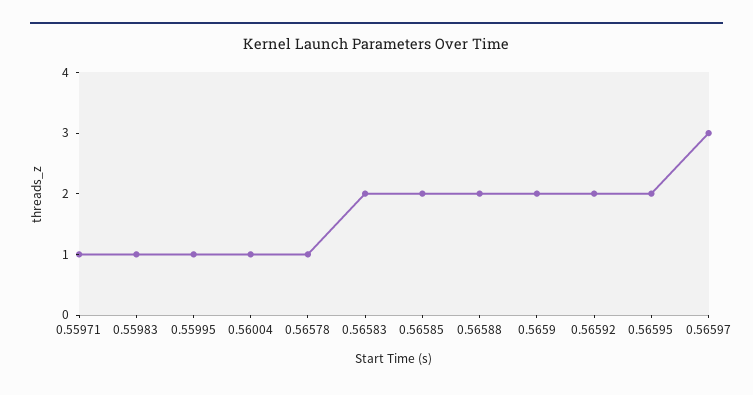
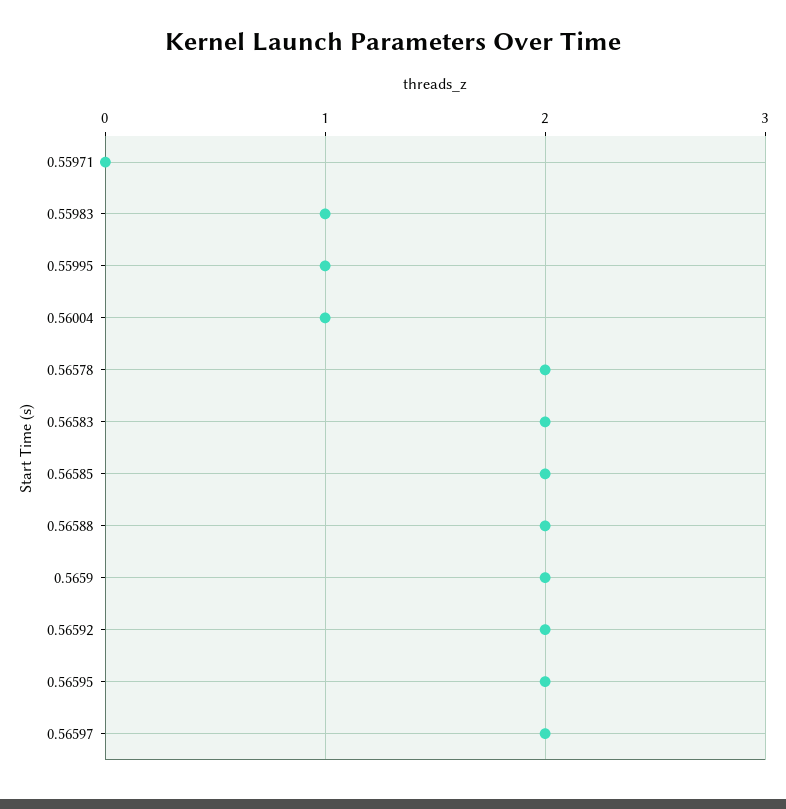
0.55971: 1 -> 0
0.56578: 1 -> 2
0.56597: 3 -> 2

